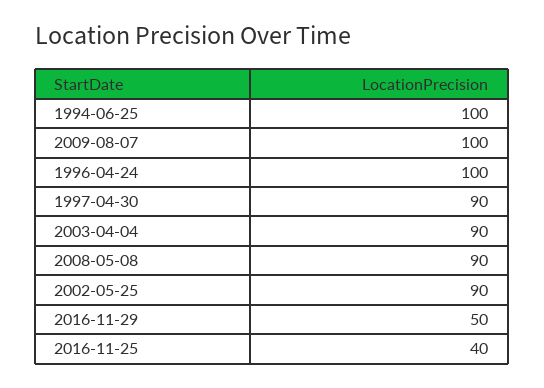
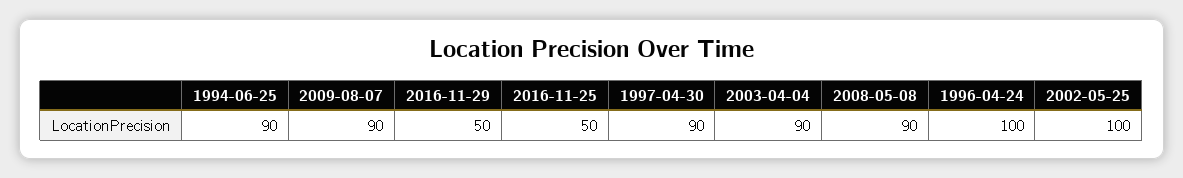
1994-06-25: 100 -> 90
2009-08-07: 100 -> 90
2002-05-25: 90 -> 100
2016-11-25: 40 -> 50

